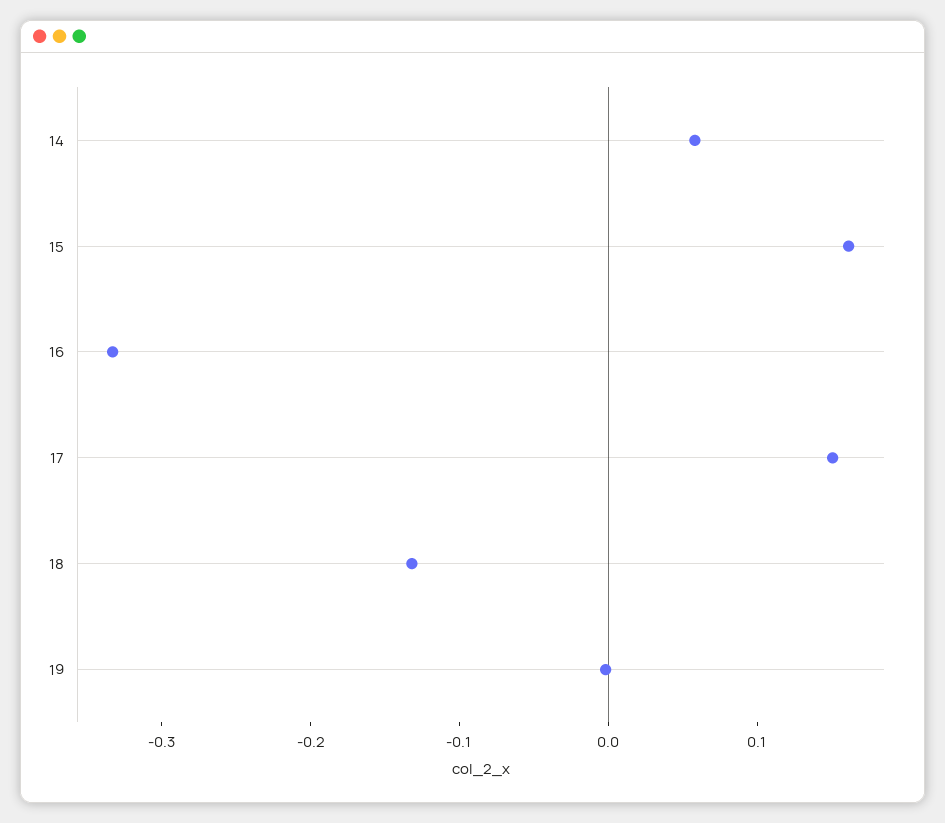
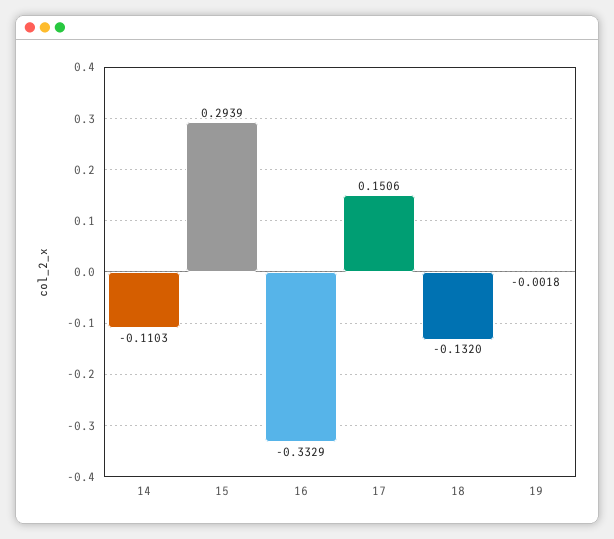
14: 0.06 -> -0.1103
15: 0.16 -> 0.2939

